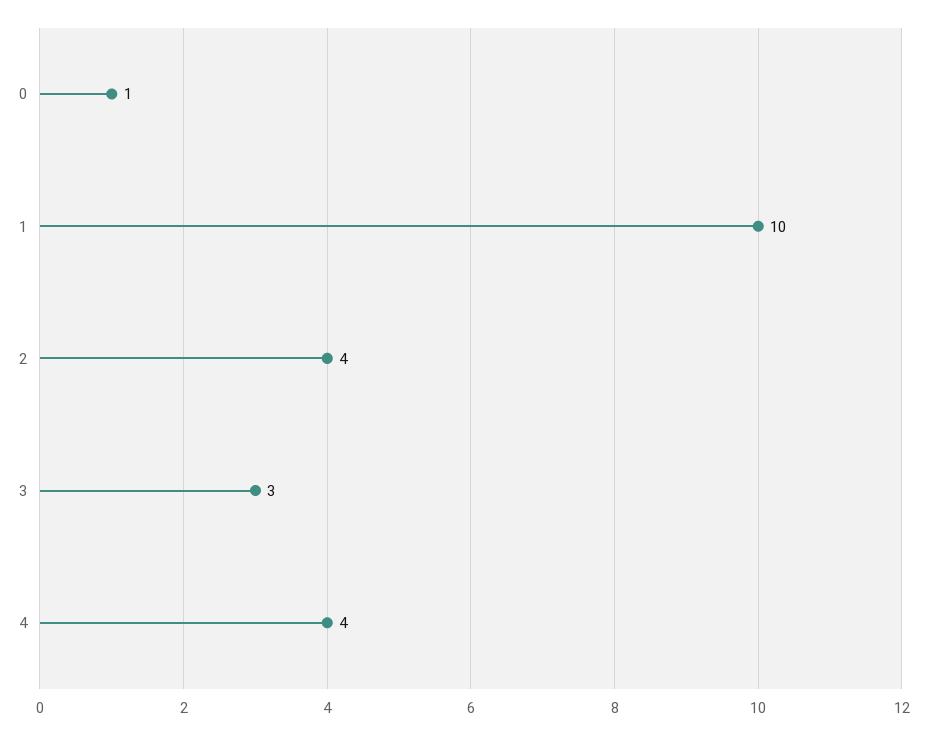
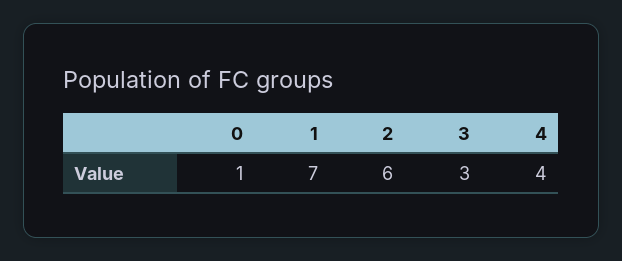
1: 10 -> 7
2: 4 -> 6

